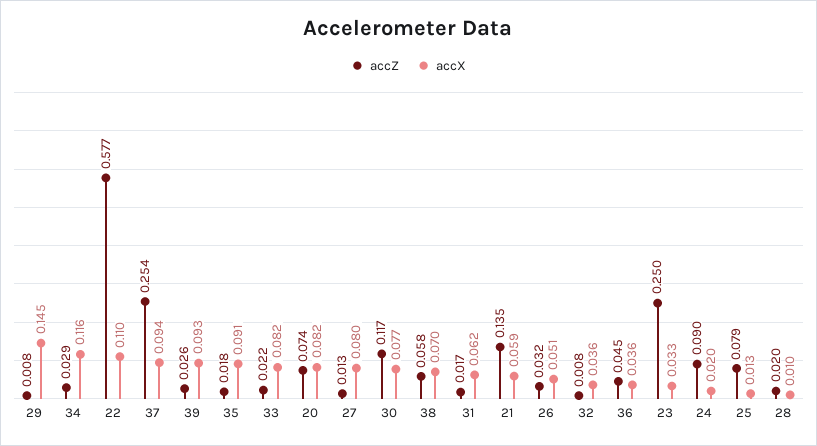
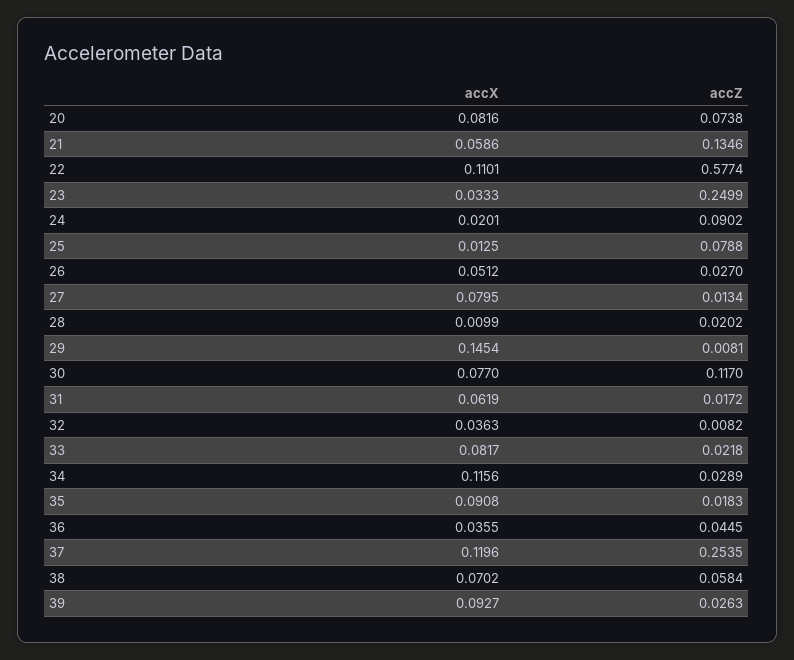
accX, 37: 0.094 -> 0.1196
accZ, 26: 0.032 -> 0.027

